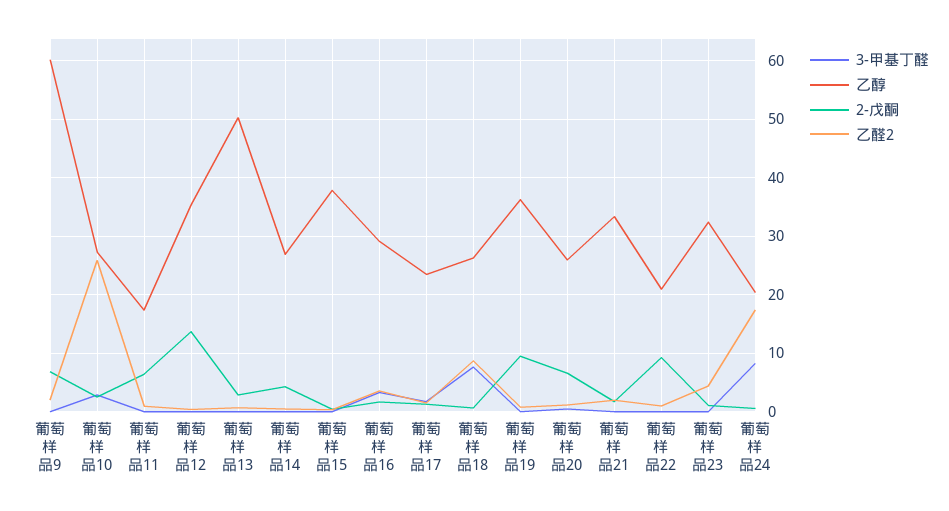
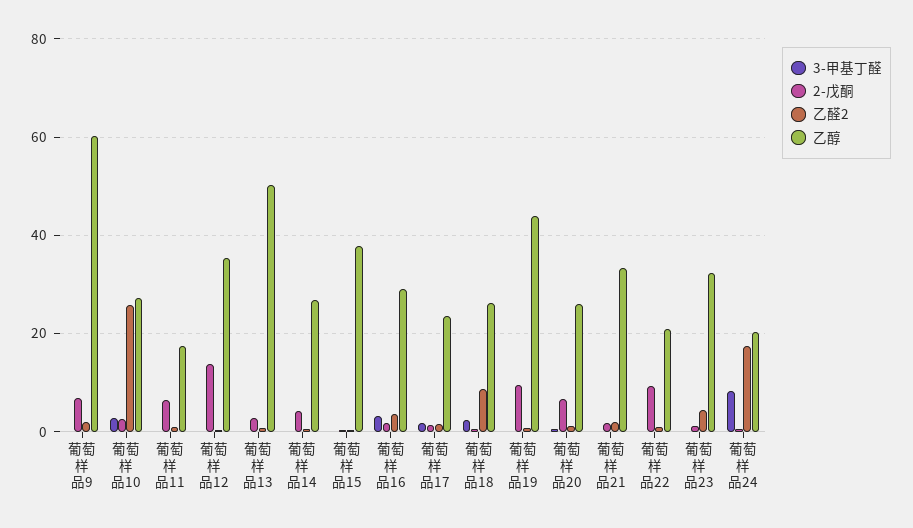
3-甲基丁醛, 葡萄样品18: 8 -> 2
乙醇, 葡萄样品19: 36 -> 44

